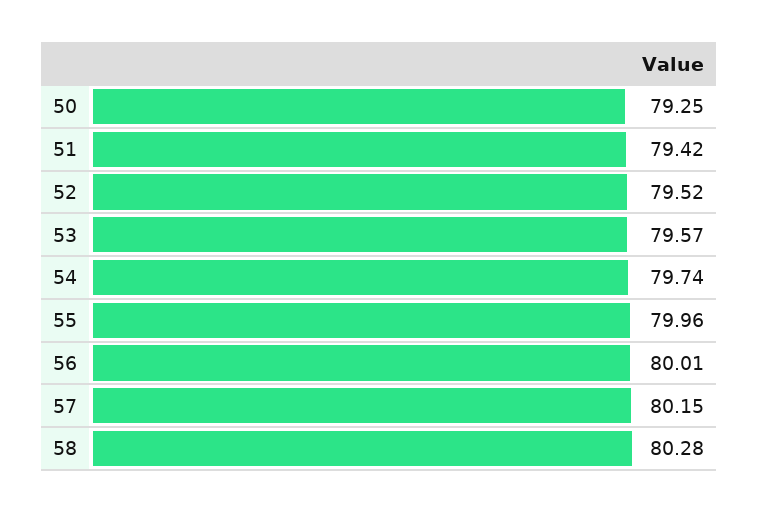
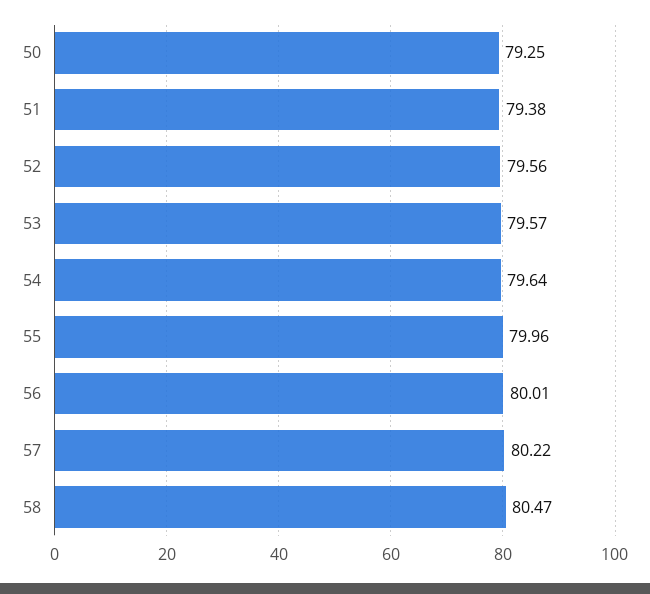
51: 79.42 -> 79.38
52: 79.52 -> 79.56
54: 79.74 -> 79.64
57: 80.15 -> 80.22
58: 80.28 -> 80.47

